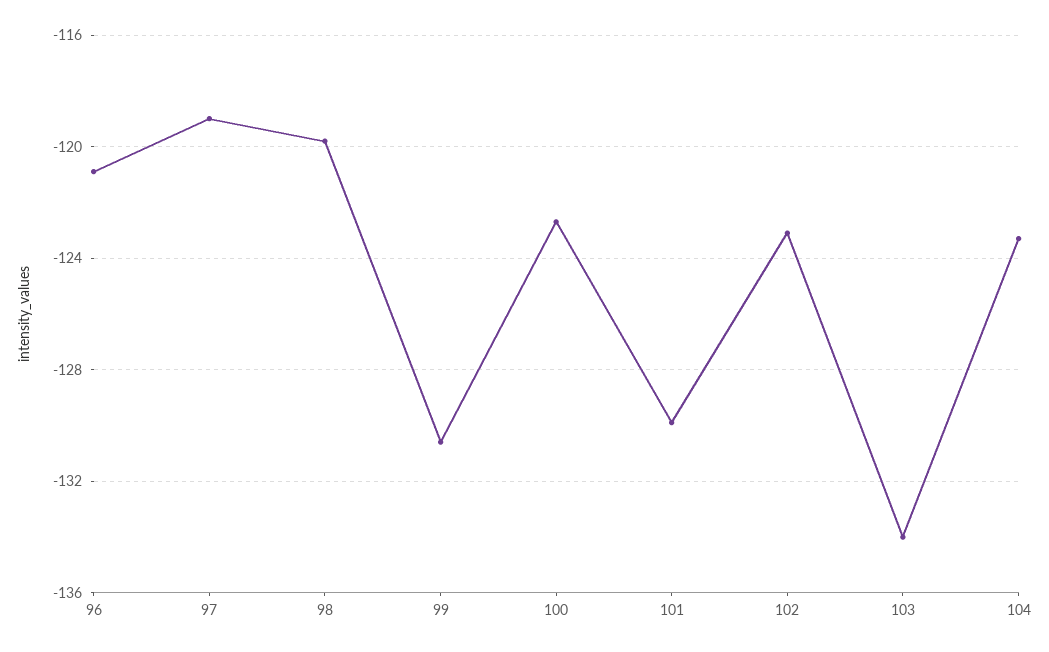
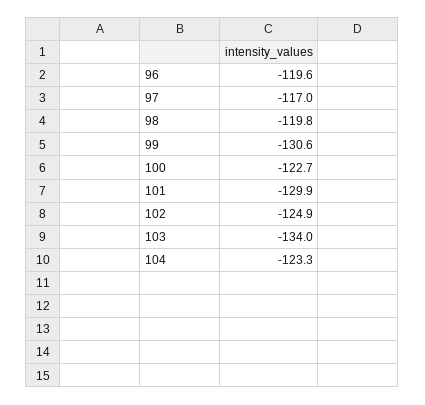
96: -121 -> -119.6
97: -119 -> -117
102: -123 -> -124.9

